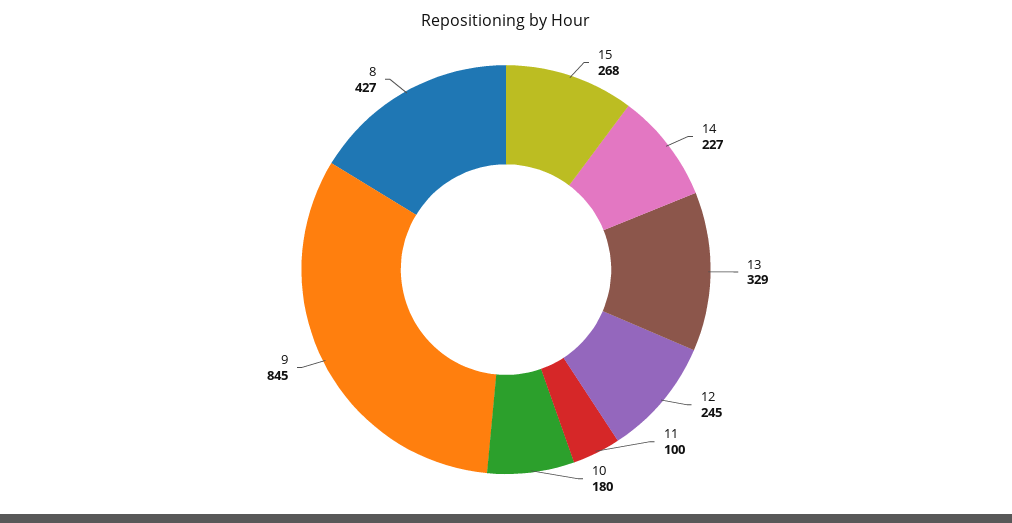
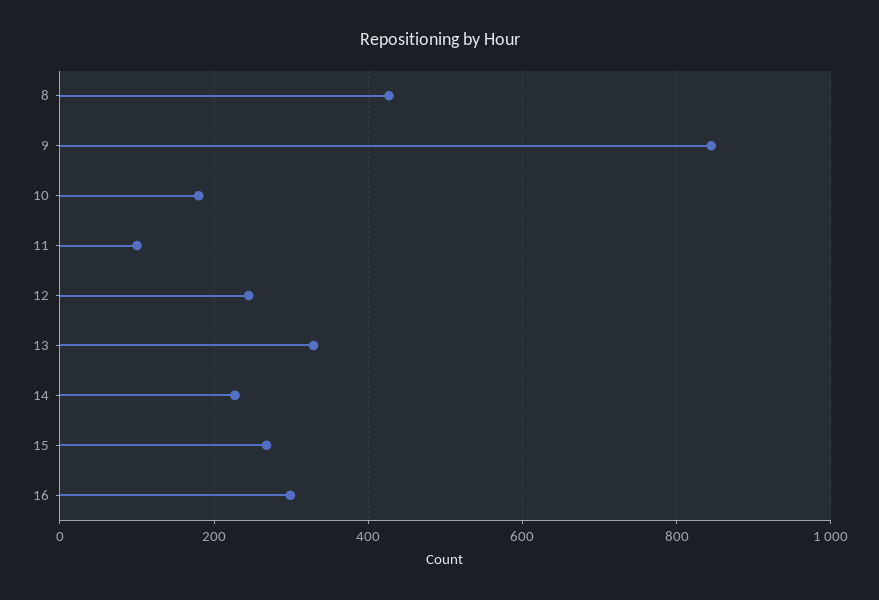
16: none -> 300

